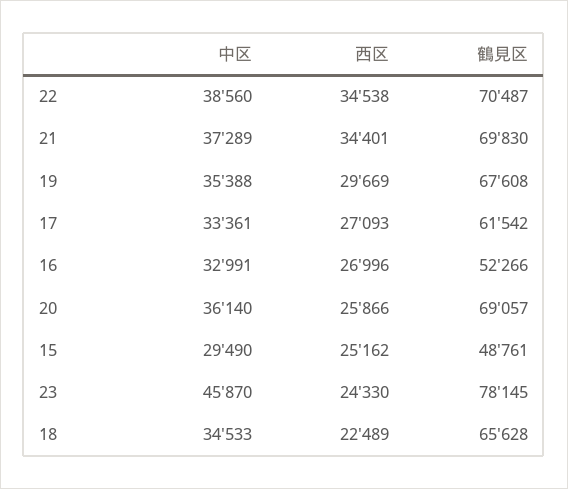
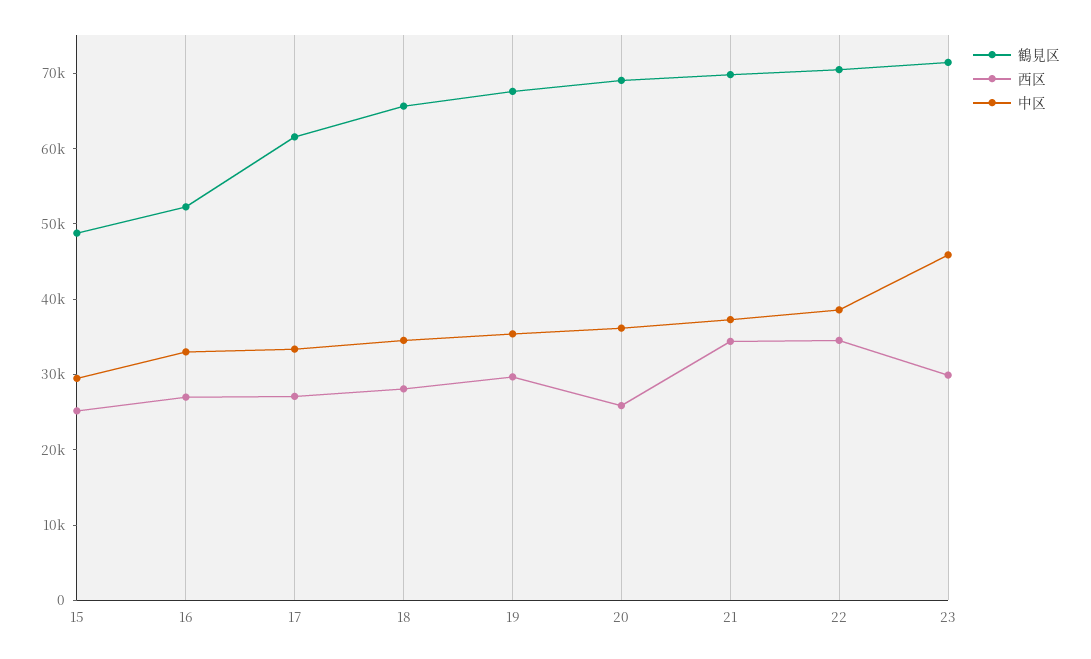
西区, 23: 24330 -> 30000
鶴見区, 23: 78145 -> 72000
西区, 18: 22489 -> 28000

